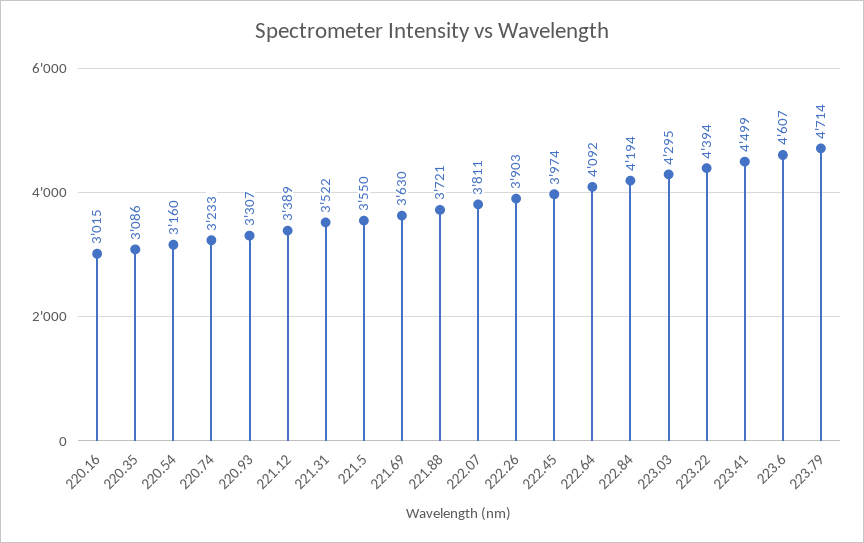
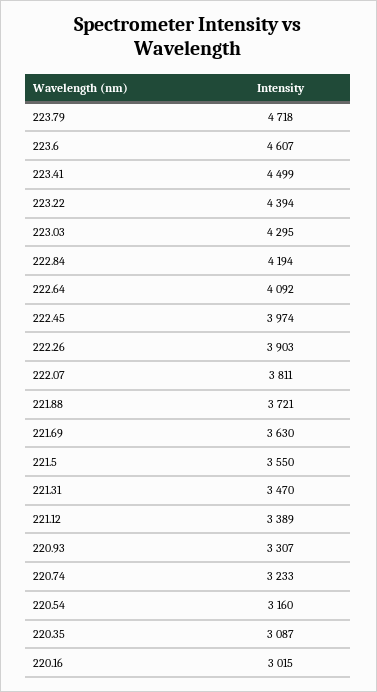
220.35: 3086 -> 3087
221.31: 3522 -> 3470
223.79: 4714 -> 4718

